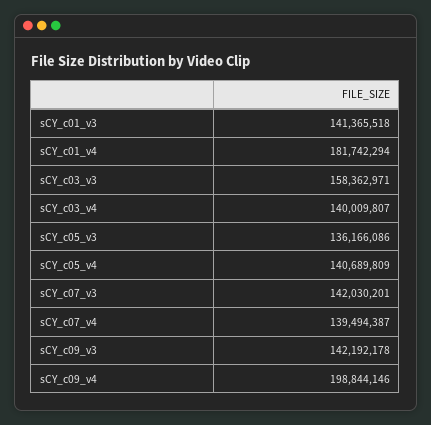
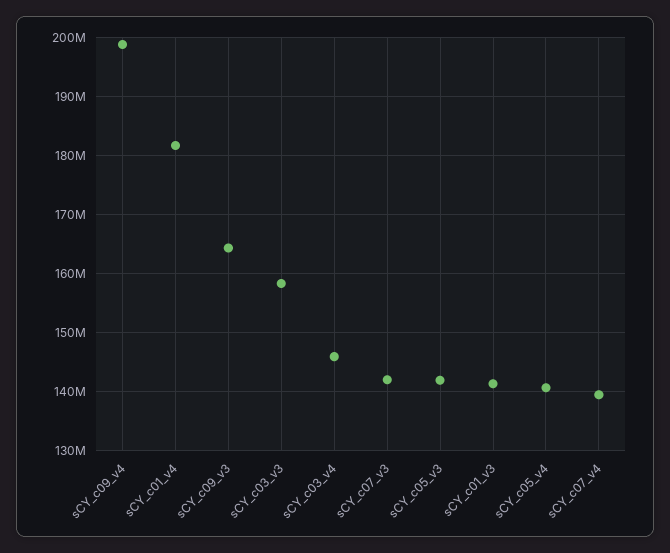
sCY_c03_v4: 140009807 -> 146000000
sCY_c05_v3: 136166086 -> 142000000
sCY_c09_v3: 142192178 -> 164000000

